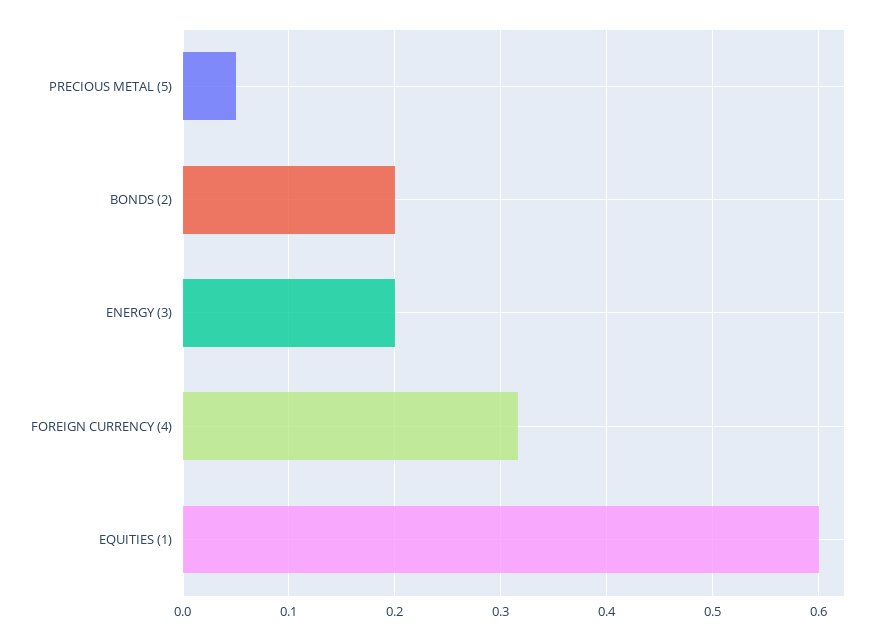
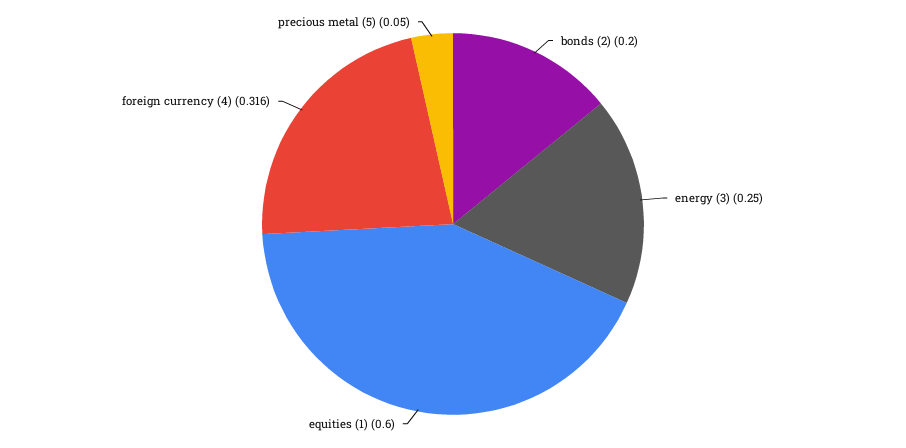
ENERGY (3): 0.2 -> 0.25

